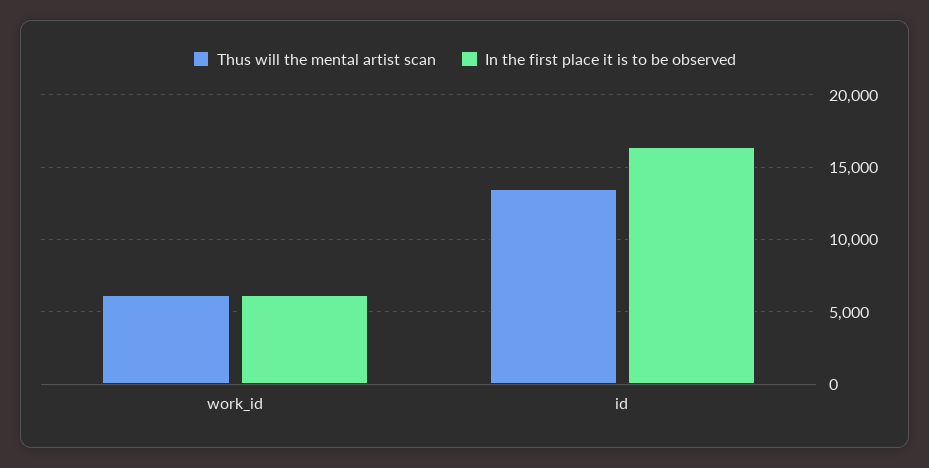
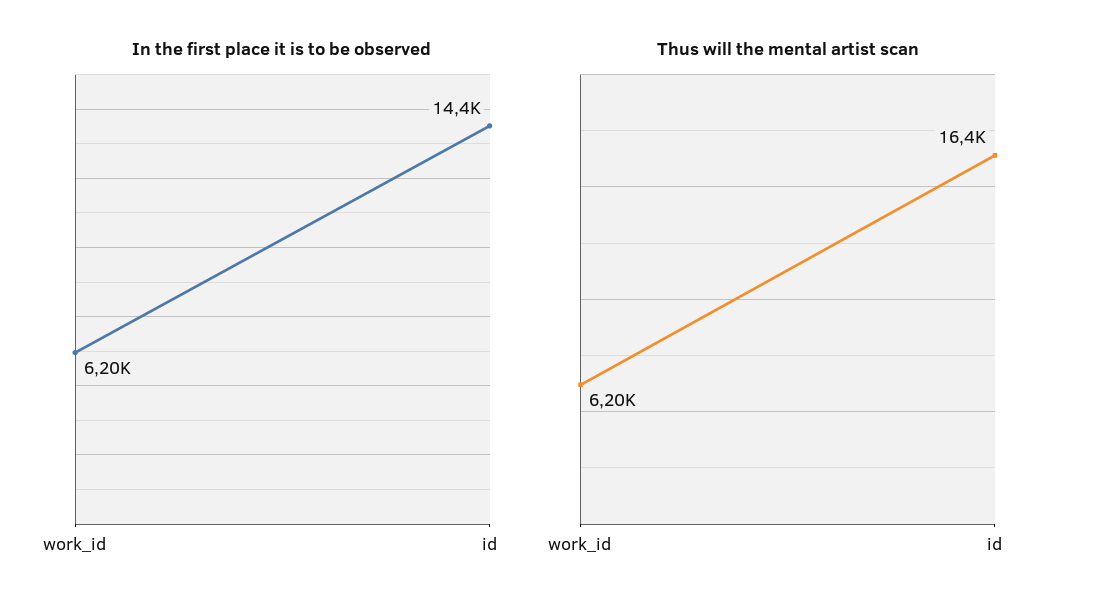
Thus will the mental artist scan, id: 13500 -> 16400
In the first place it is to be observed, id: 16500 -> 14400

